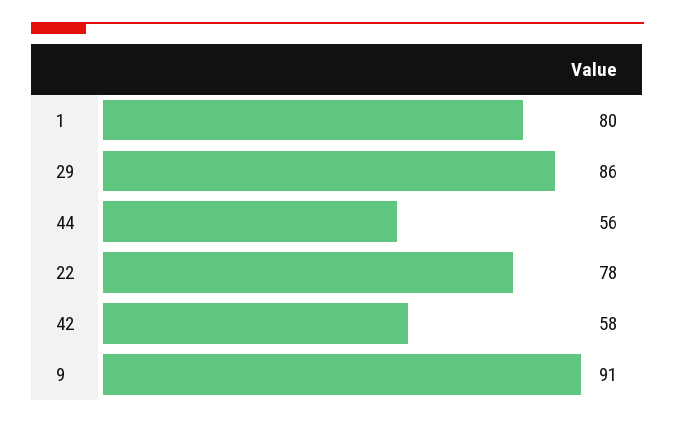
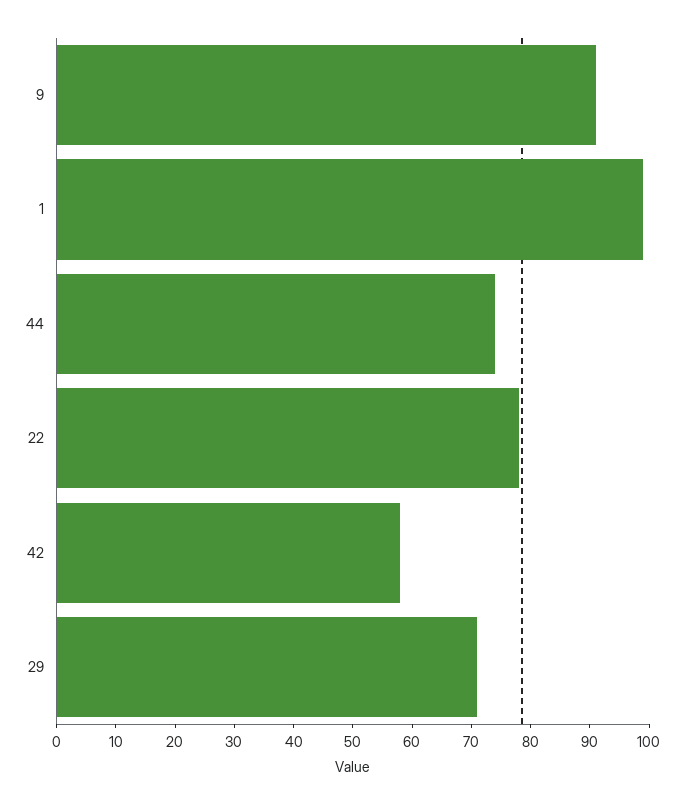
1: 80 -> 100
29: 86 -> 70
44: 56 -> 75

